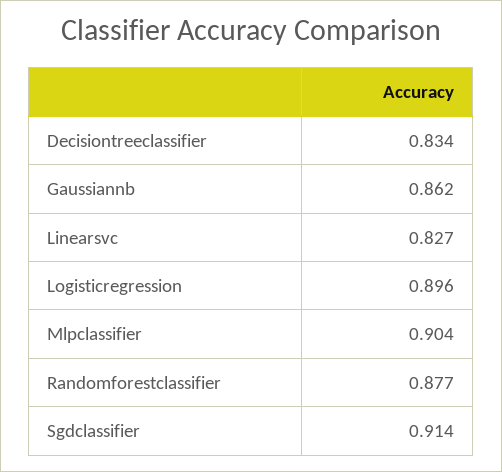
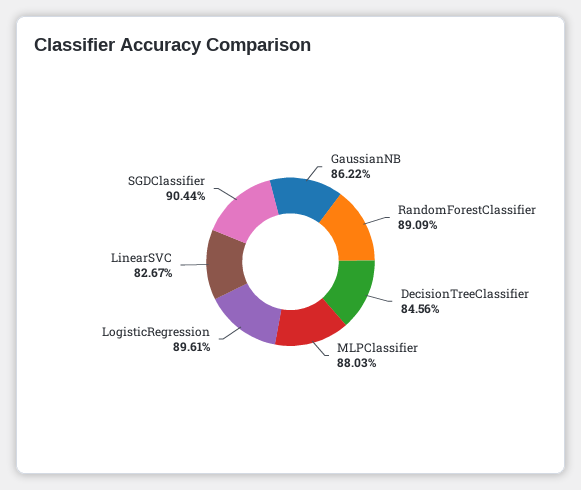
Decisiontreeclassifier: 0.834 -> 0.8456
Mlpclassifier: 0.904 -> 0.8803
Randomforestclassifier: 0.877 -> 0.8909
Sgdclassifier: 0.914 -> 0.9044

